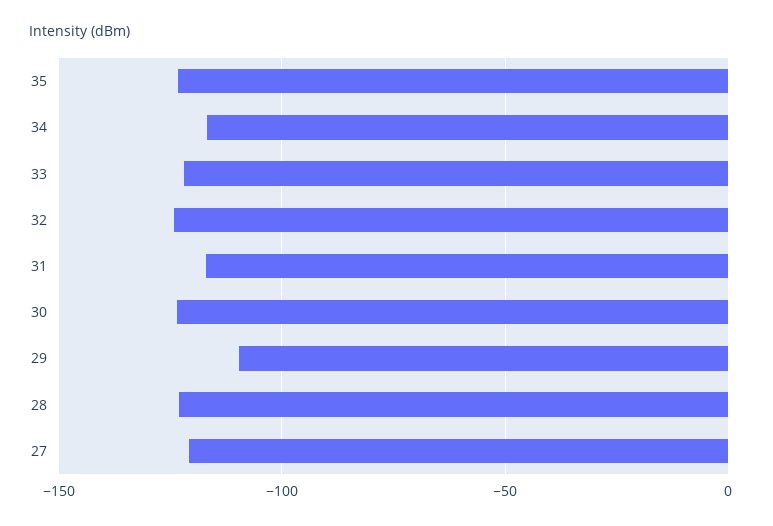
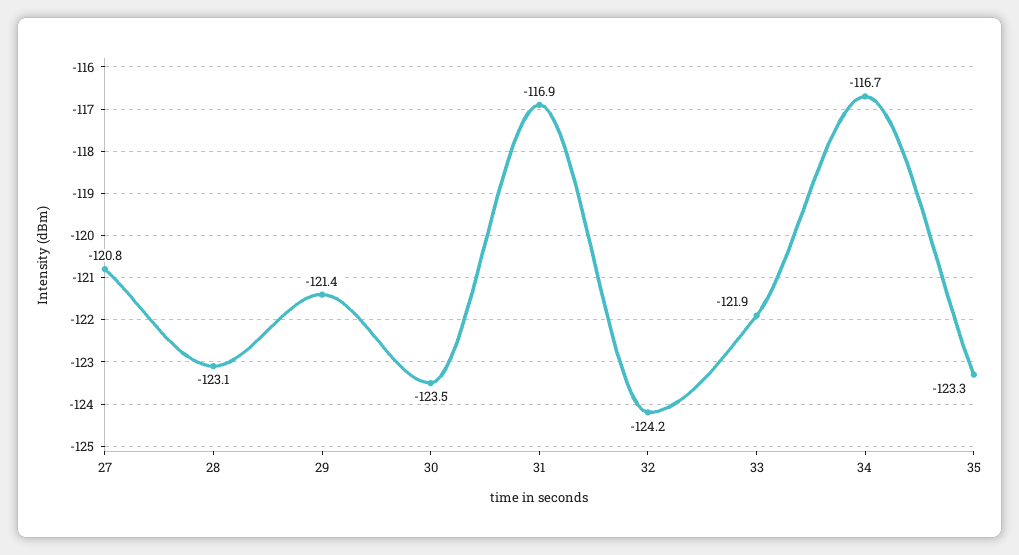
29: -110 -> -121.4

